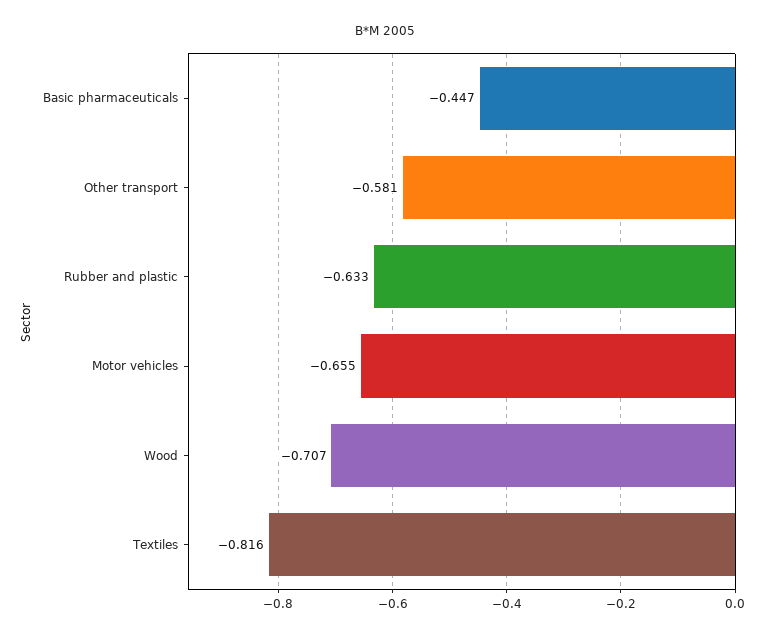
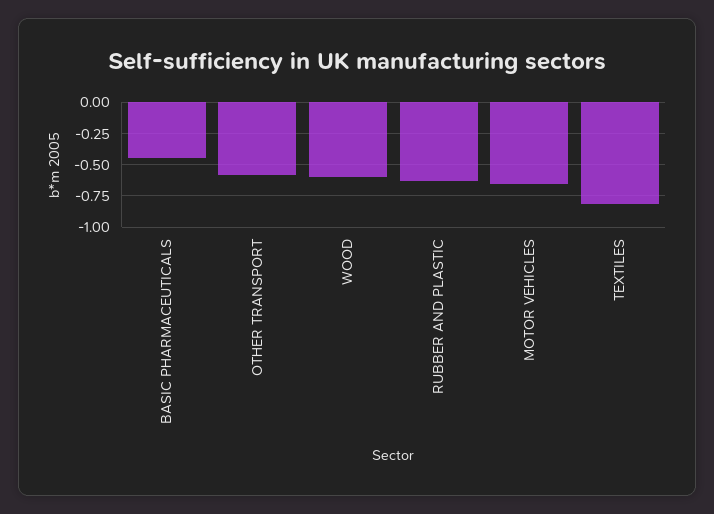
Wood: -0.707 -> -0.6

